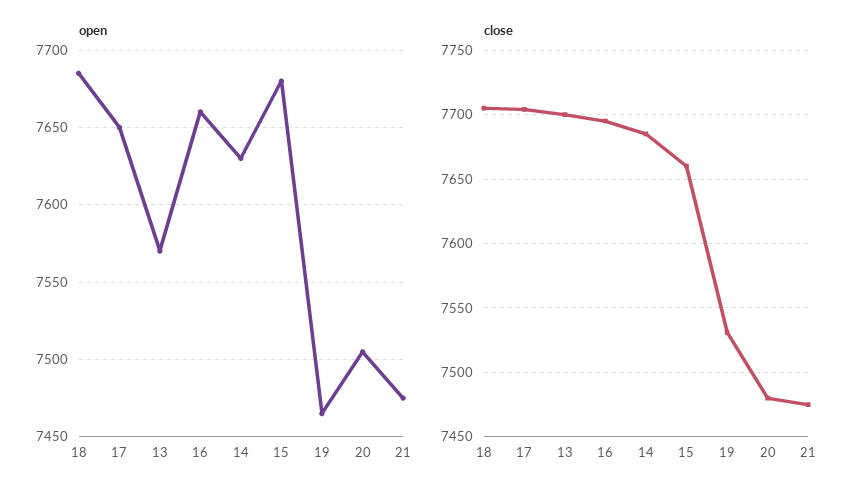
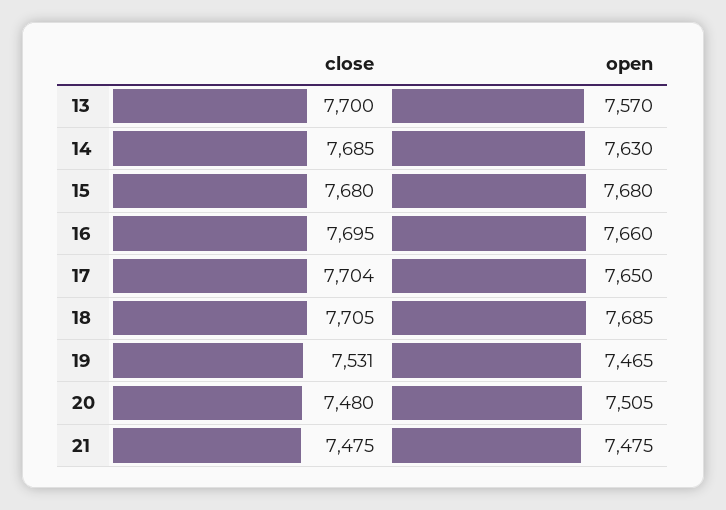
close, 15: 7660 -> 7680

